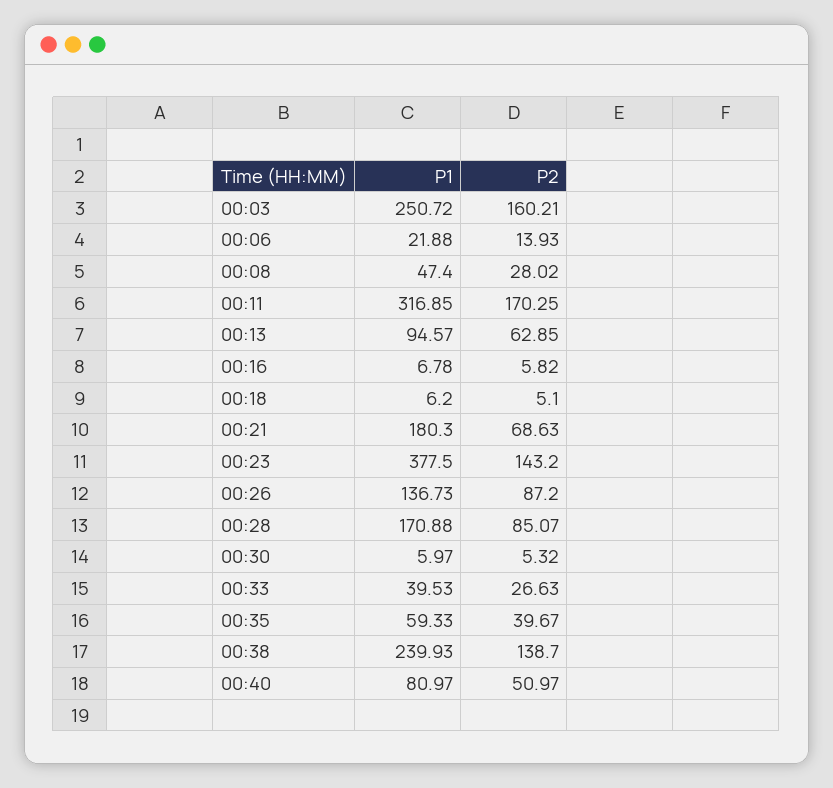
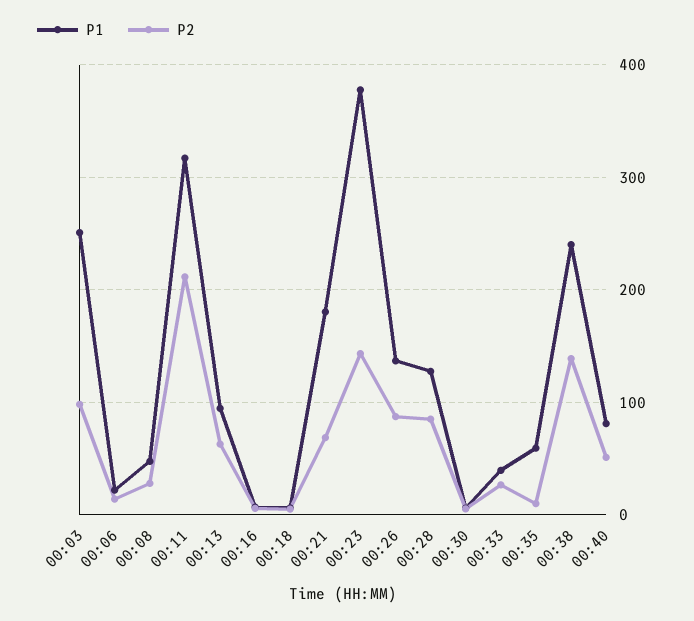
P2, 00:03: 160.21 -> 100
P2, 00:11: 170.25 -> 210
P1, 00:28: 170.88 -> 130
P2, 00:35: 39.67 -> 10

